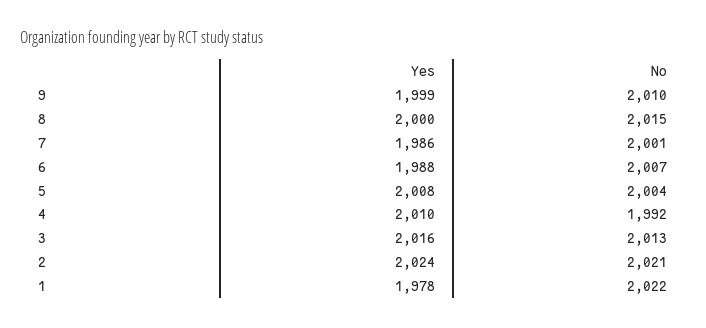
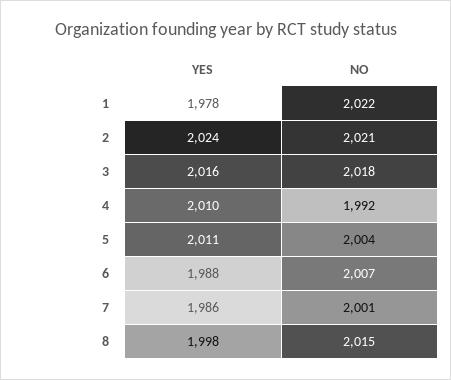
Yes, 9: 1999 -> none
No, 9: 2010 -> none
Yes, 8: 2000 -> 1998
Yes, 5: 2008 -> 2011
No, 3: 2013 -> 2018

